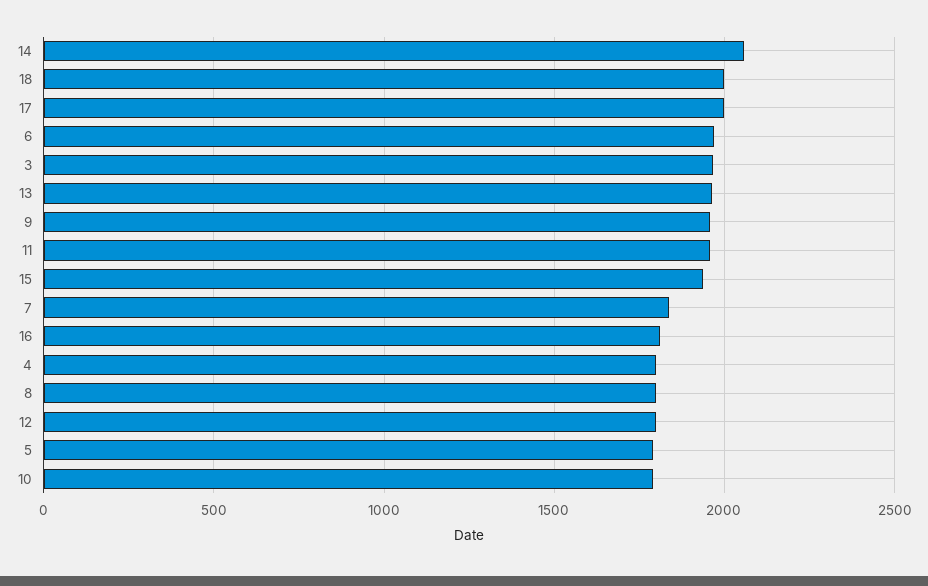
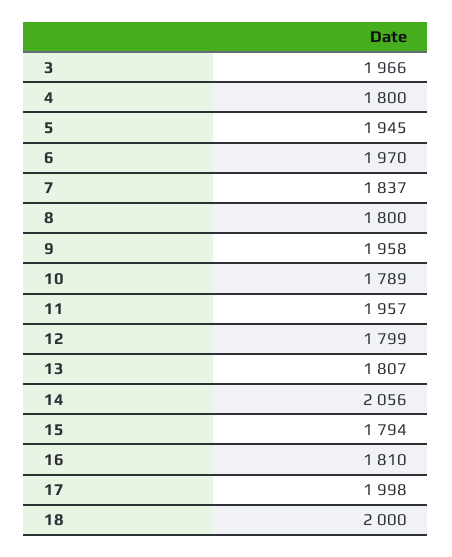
13: 1950 -> 1807
15: 1950 -> 1794
5: 1800 -> 1945

